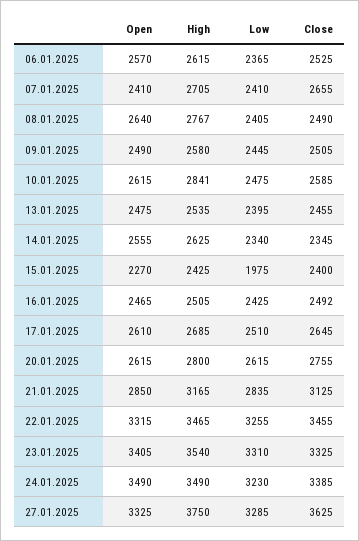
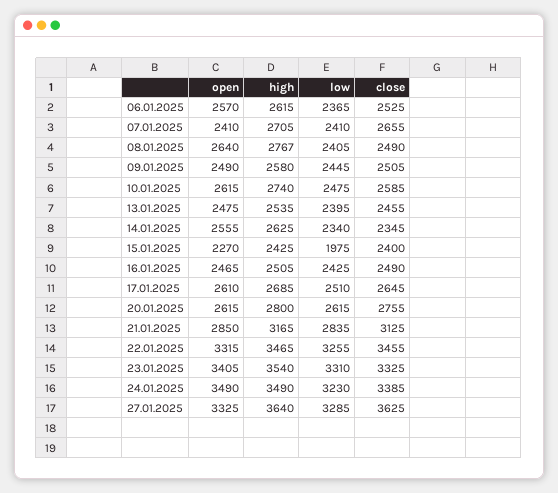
High, 10.01.2025: 2841 -> 2740
Close, 16.01.2025: 2492 -> 2490
High, 27.01.2025: 3750 -> 3640

